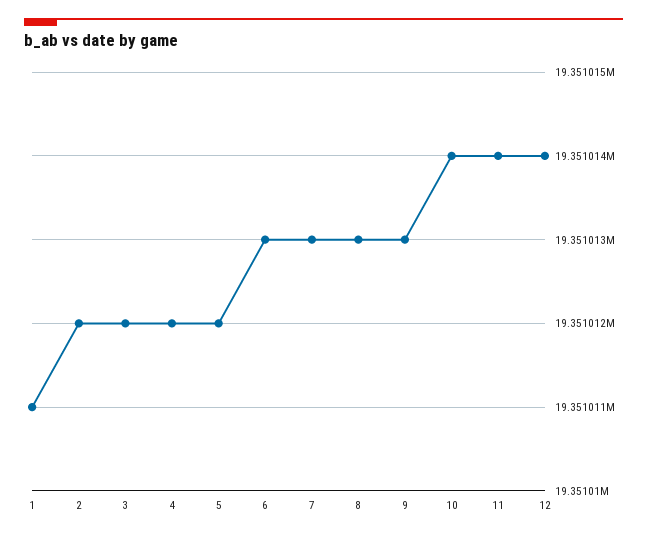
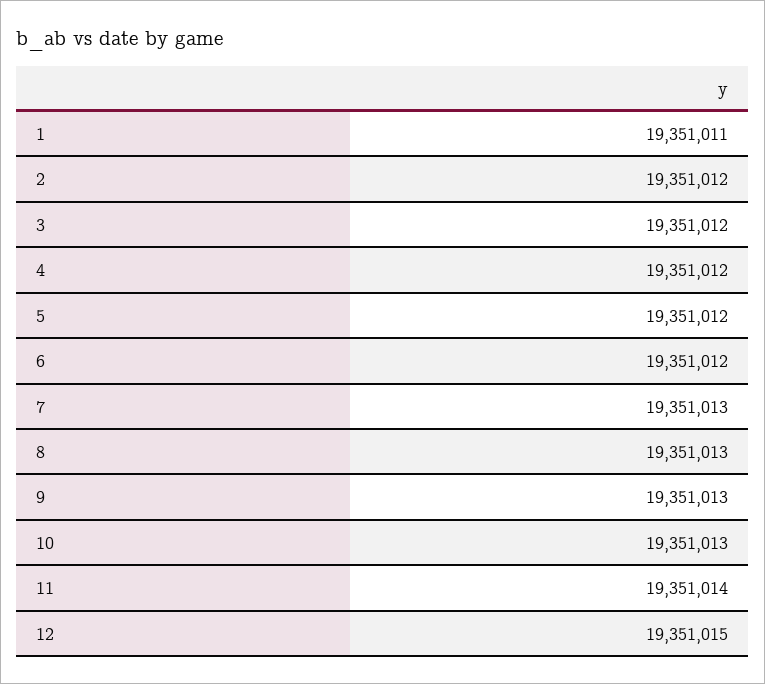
6: 19351013 -> 19351012
10: 19351014 -> 19351013
12: 19351014 -> 19351015

